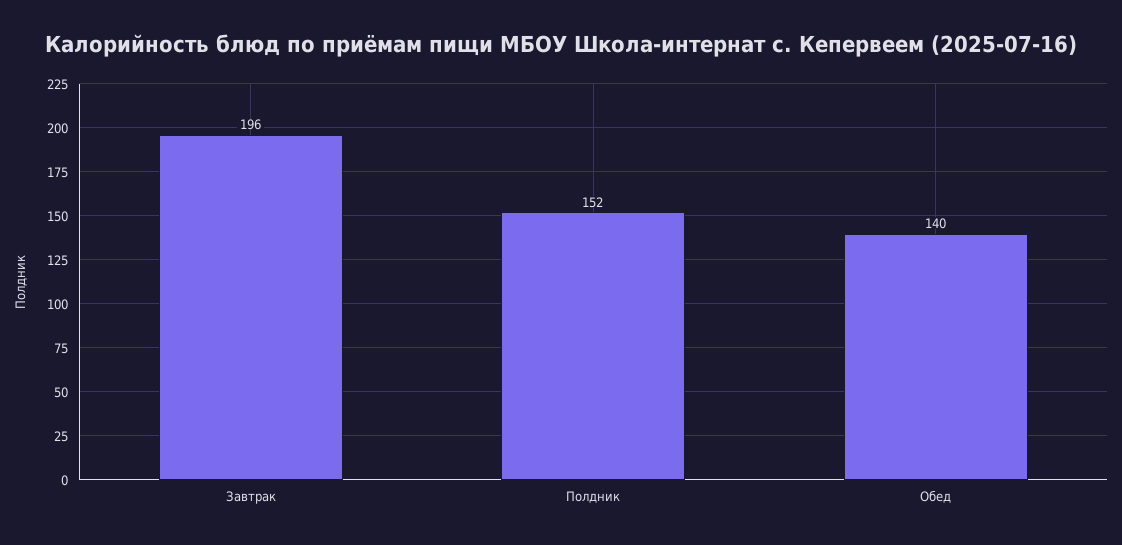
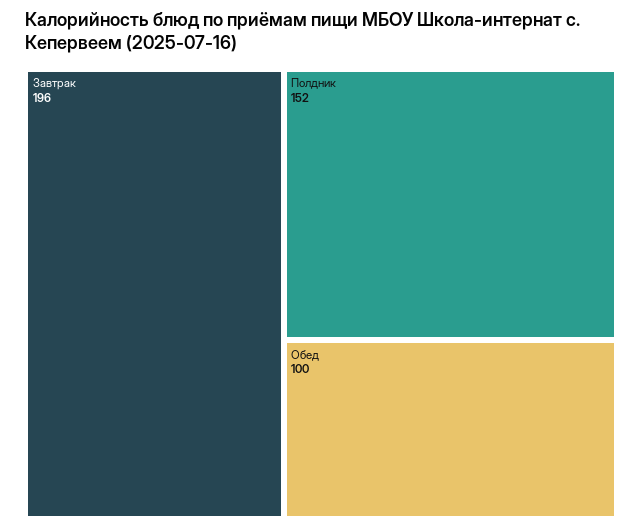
Обед: 140 -> 100

